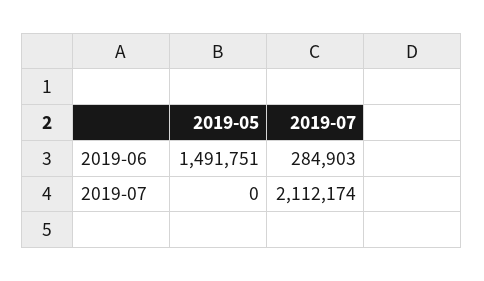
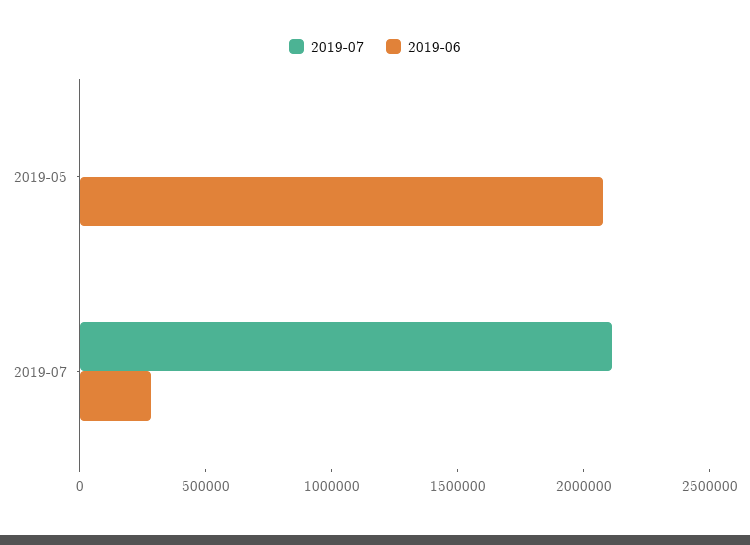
2019-06, 2019-05: 1491751 -> 2100000

